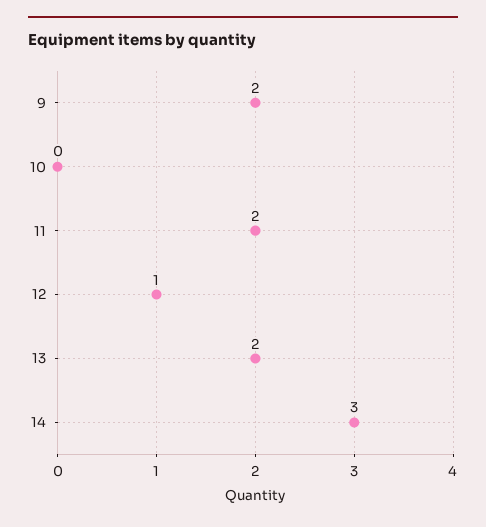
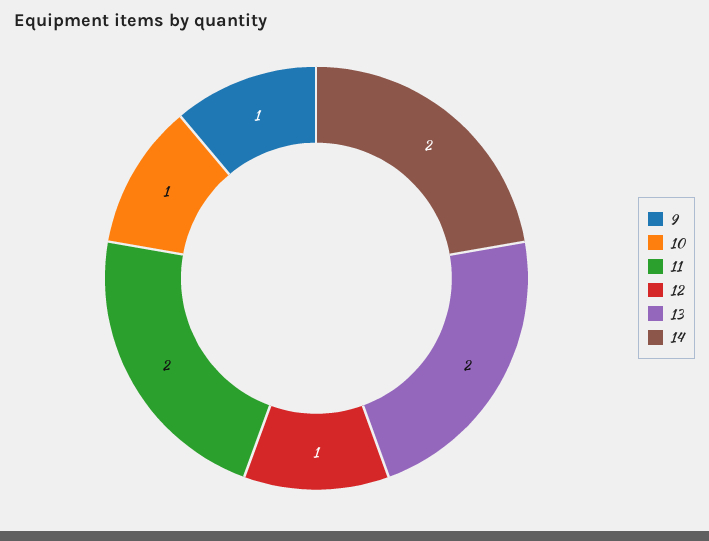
9: 2 -> 1
10: 0 -> 1
14: 3 -> 2

